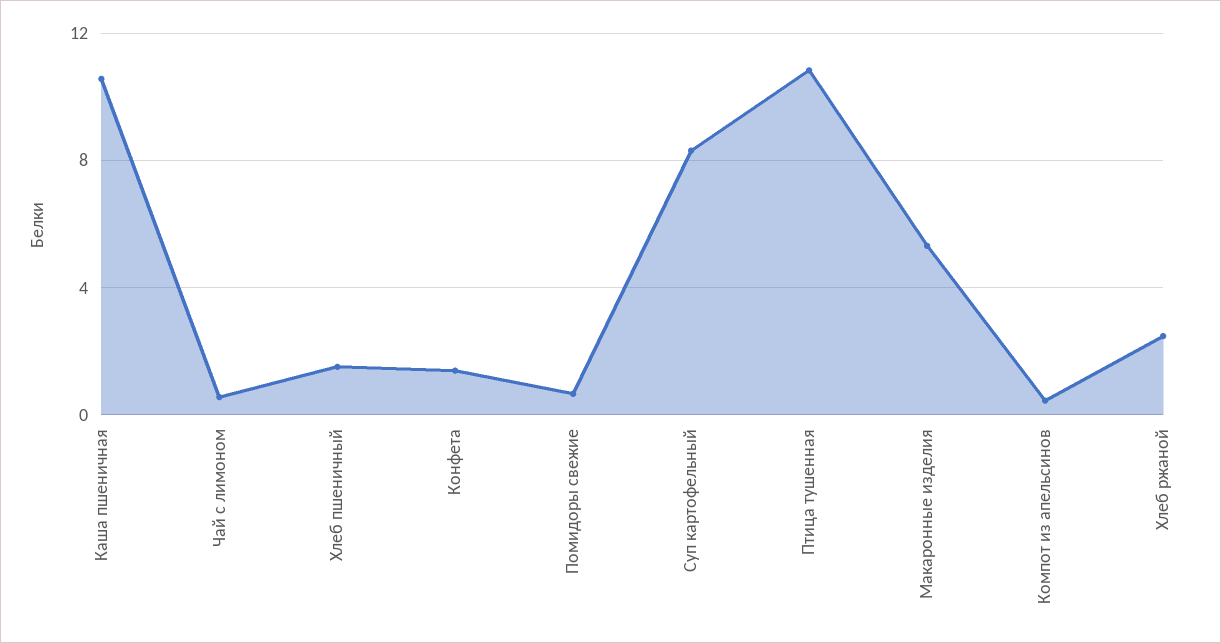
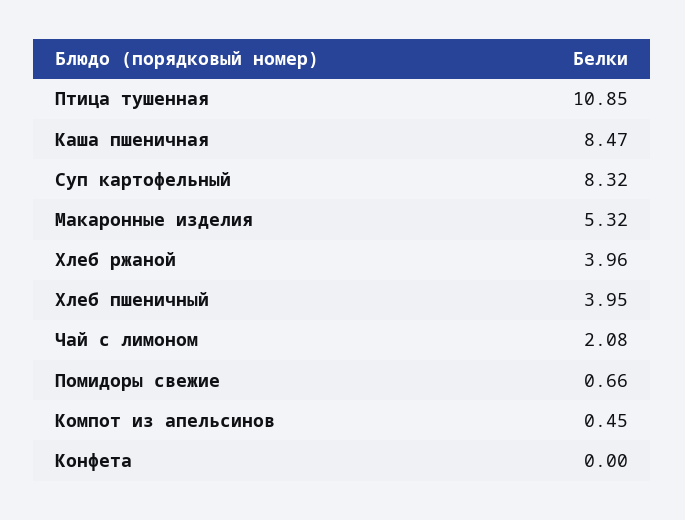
Каша пшеничная: 10.5 -> 8.47
Чай с лимоном: 0.5 -> 2.08
Хлеб пшеничный: 1.5 -> 3.95
Конфета: 1.5 -> 0
Хлеб ржаной: 2.5 -> 3.96

